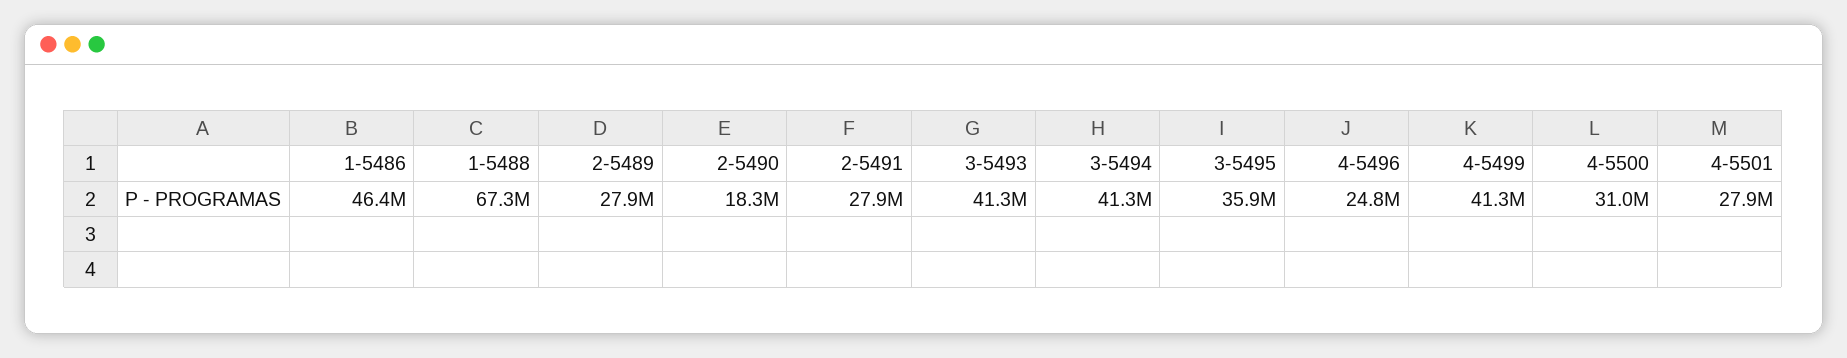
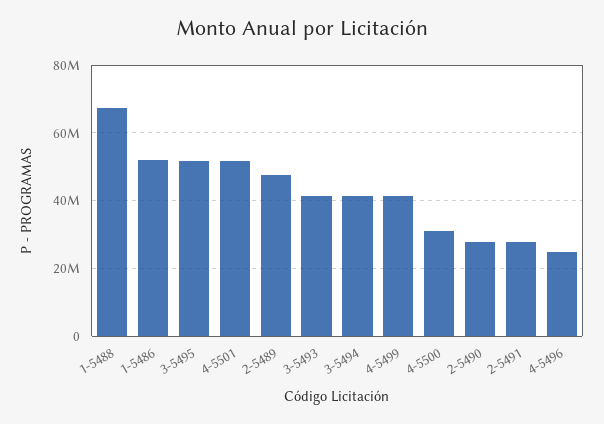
1-5486: 46400000 -> 52000000
2-5489: 27900000 -> 48000000
2-5490: 18300000 -> 28000000
3-5495: 35900000 -> 52000000
4-5501: 27900000 -> 52000000

